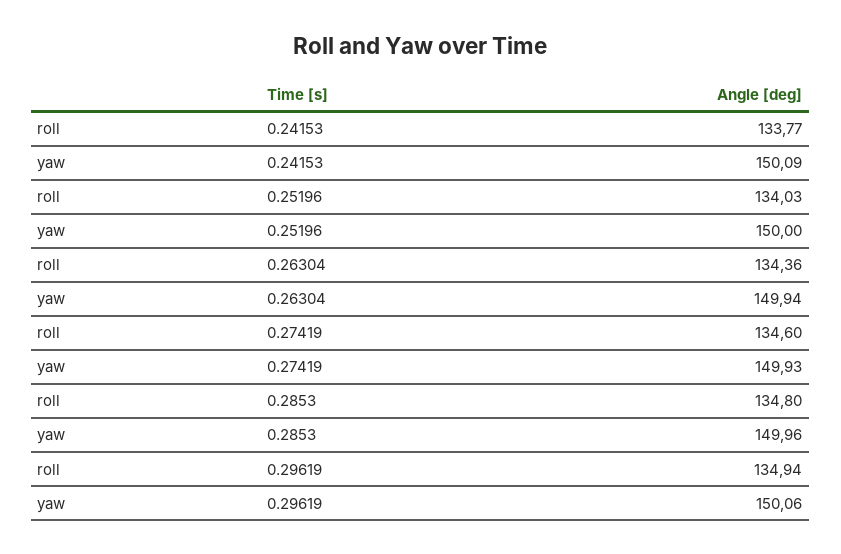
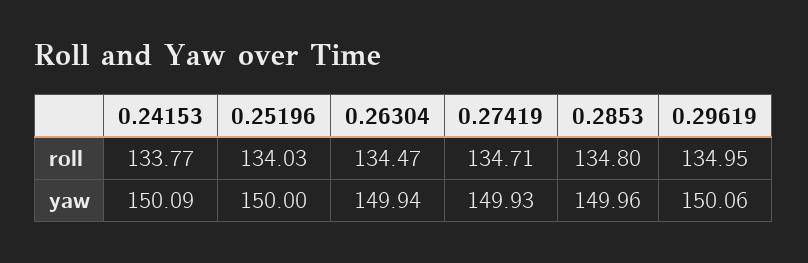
roll, 0.26304: 134.36 -> 134.47
roll, 0.27419: 134.6 -> 134.71
roll, 0.29619: 134.94 -> 134.95

